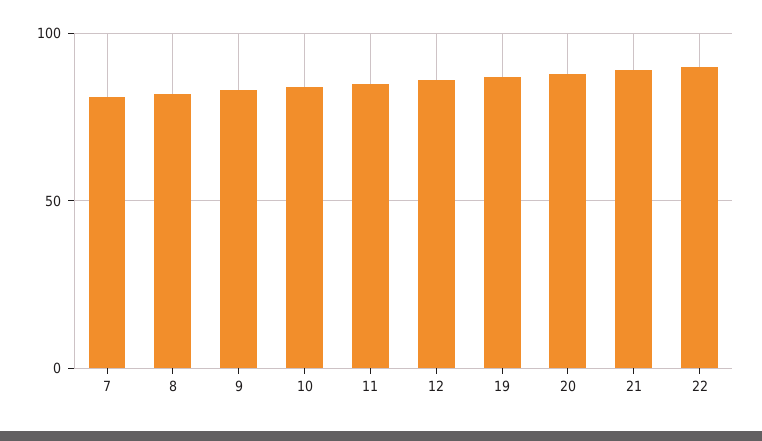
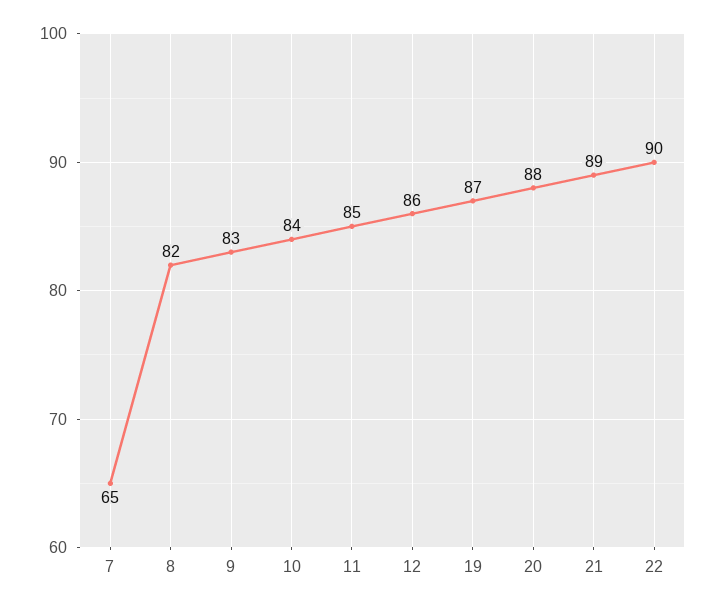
7: 80 -> 65

